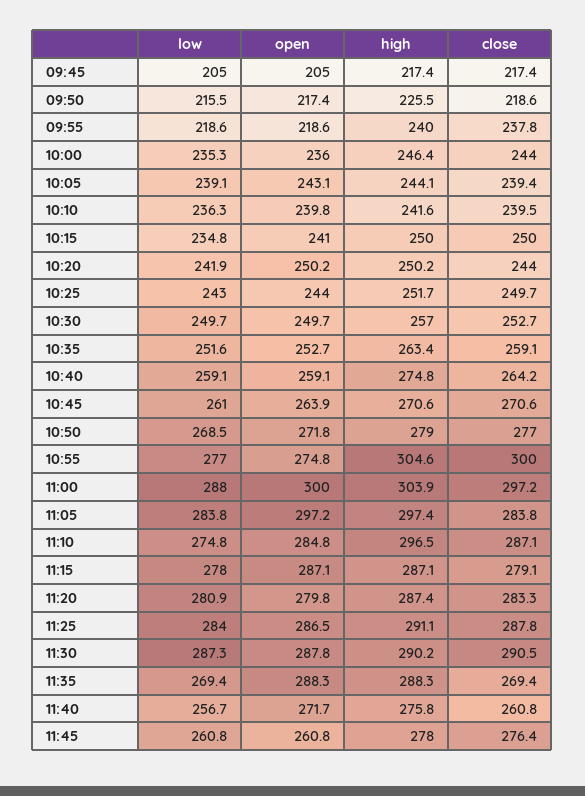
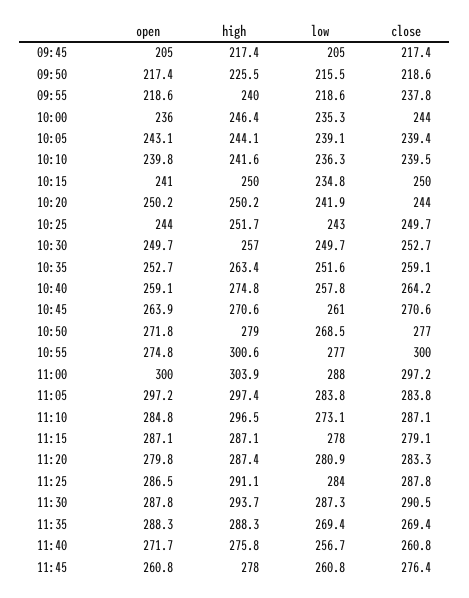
low, 10:40: 259.1 -> 257.8
high, 10:55: 304.6 -> 300.6
low, 11:10: 274.8 -> 273.1
high, 11:30: 290.2 -> 293.7

